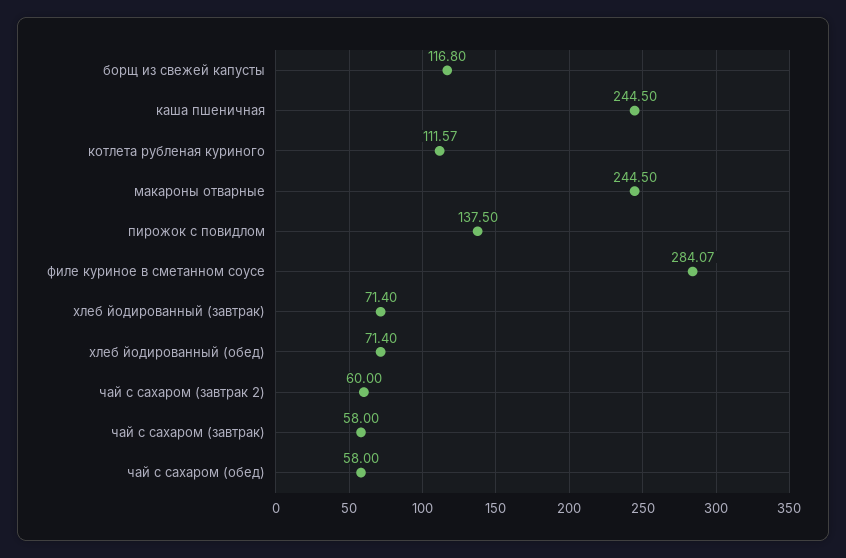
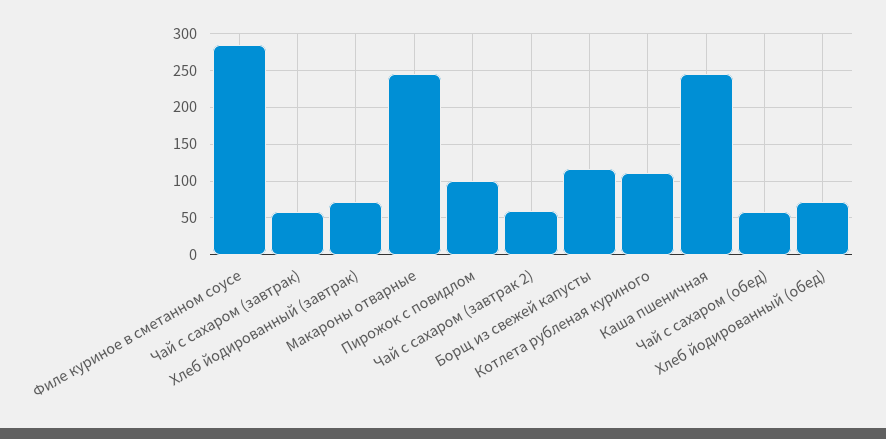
пирожок с повидлом: 137.5 -> 100

